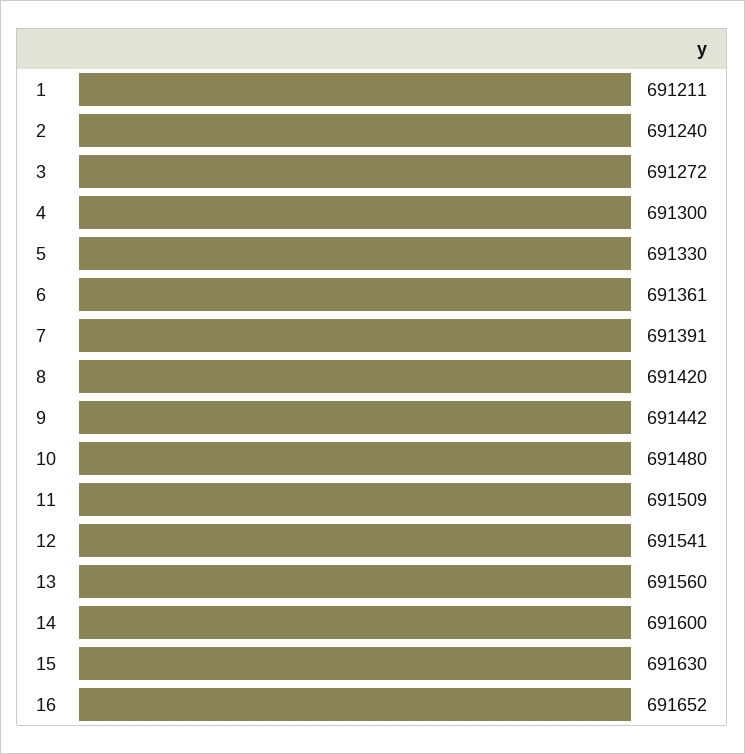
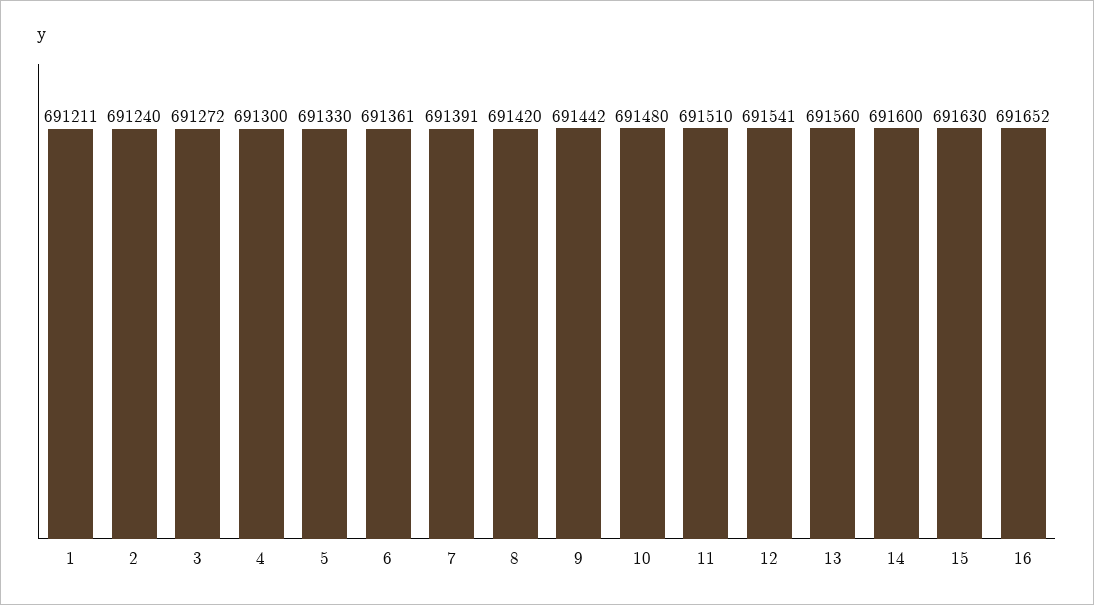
11: 691509 -> 691510

